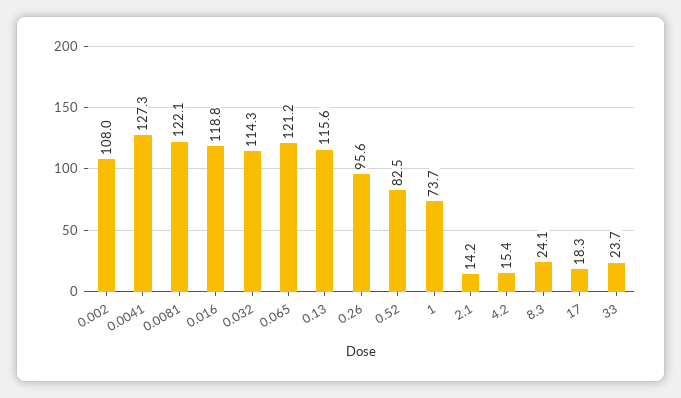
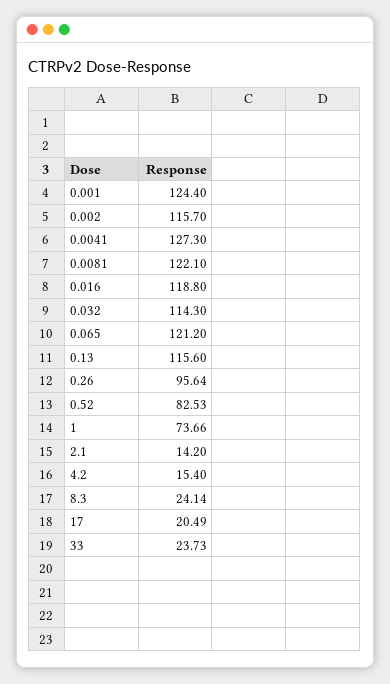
0.002: 108 -> 115.7
17: 18.3 -> 20.49
0.001: none -> 124.4

